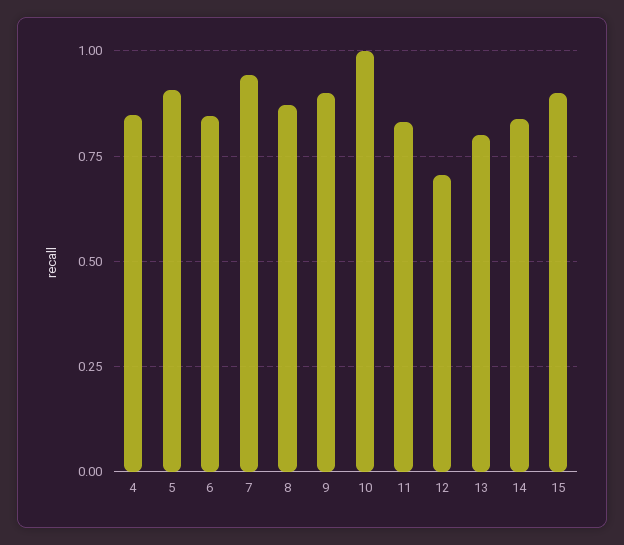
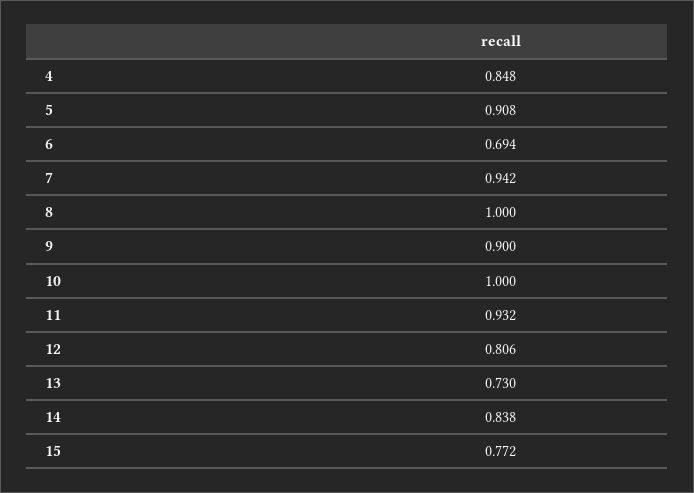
6: 0.85 -> 0.694
8: 0.875 -> 1
11: 0.825 -> 0.932
12: 0.7 -> 0.806
13: 0.8 -> 0.73
15: 0.9 -> 0.772

